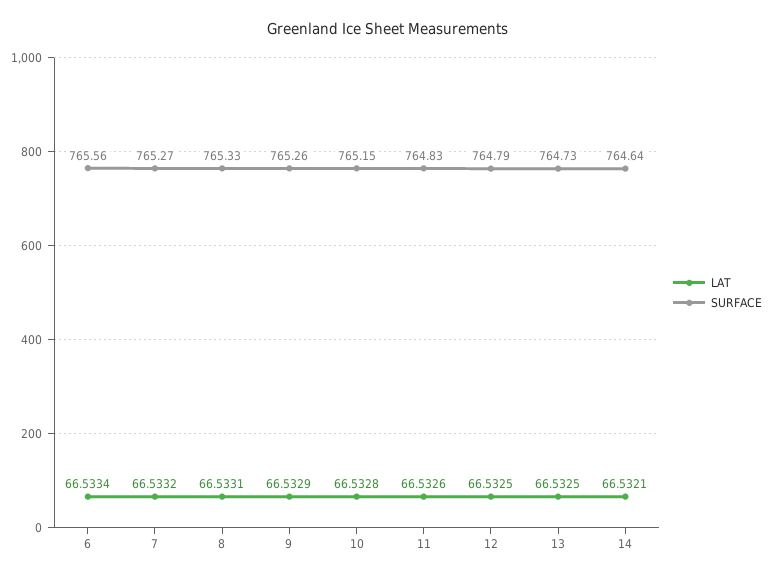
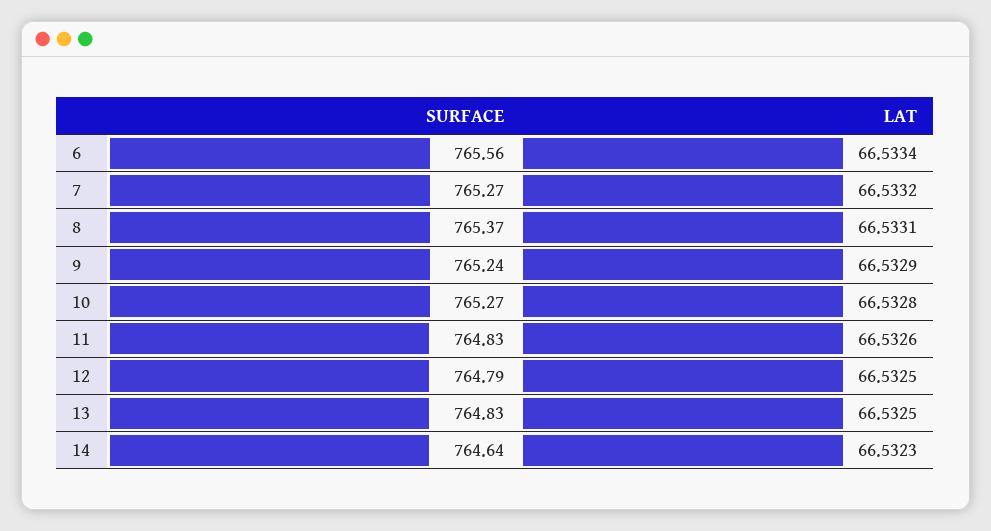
SURFACE, 8: 765.33 -> 765.37
SURFACE, 9: 765.26 -> 765.24
SURFACE, 10: 765.15 -> 765.27
SURFACE, 13: 764.73 -> 764.83
LAT, 14: 66.5321 -> 66.5323

